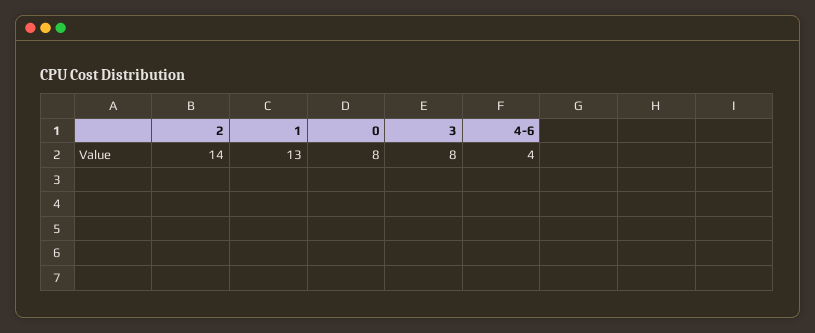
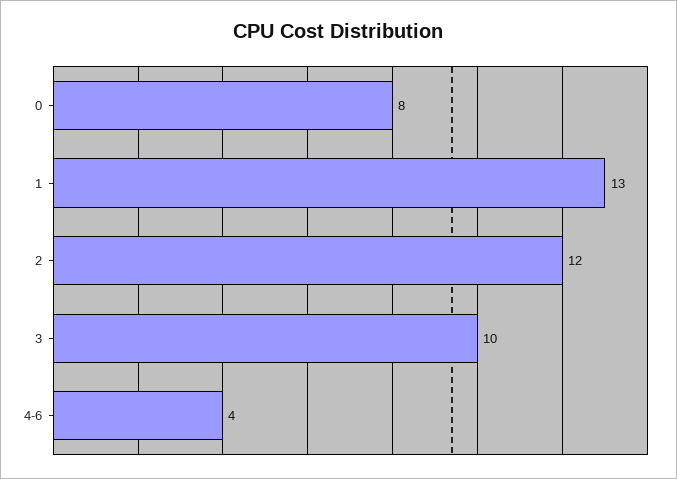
2: 14 -> 12
3: 8 -> 10

